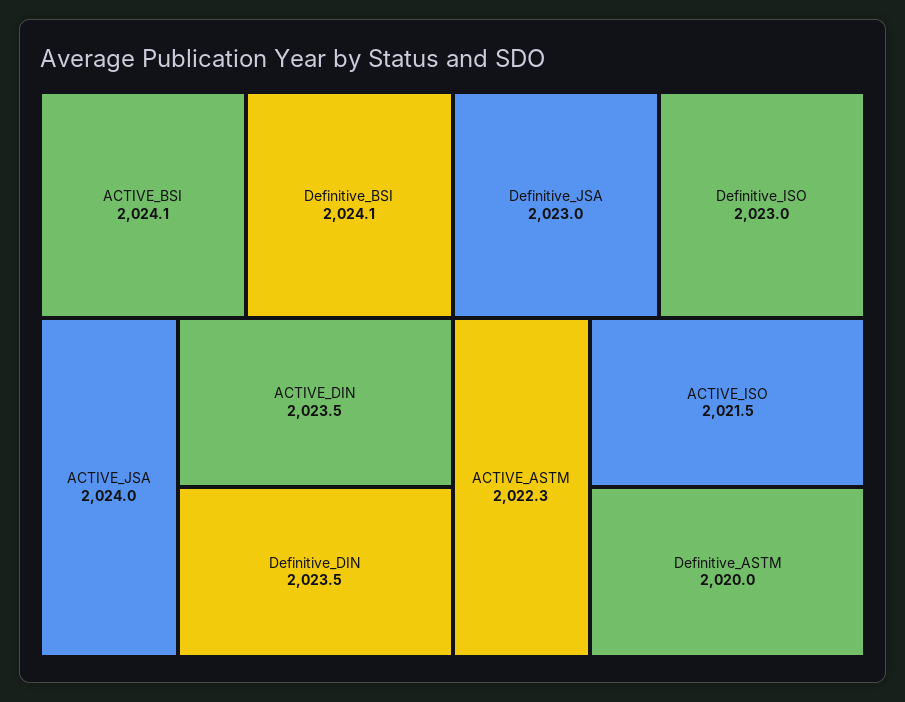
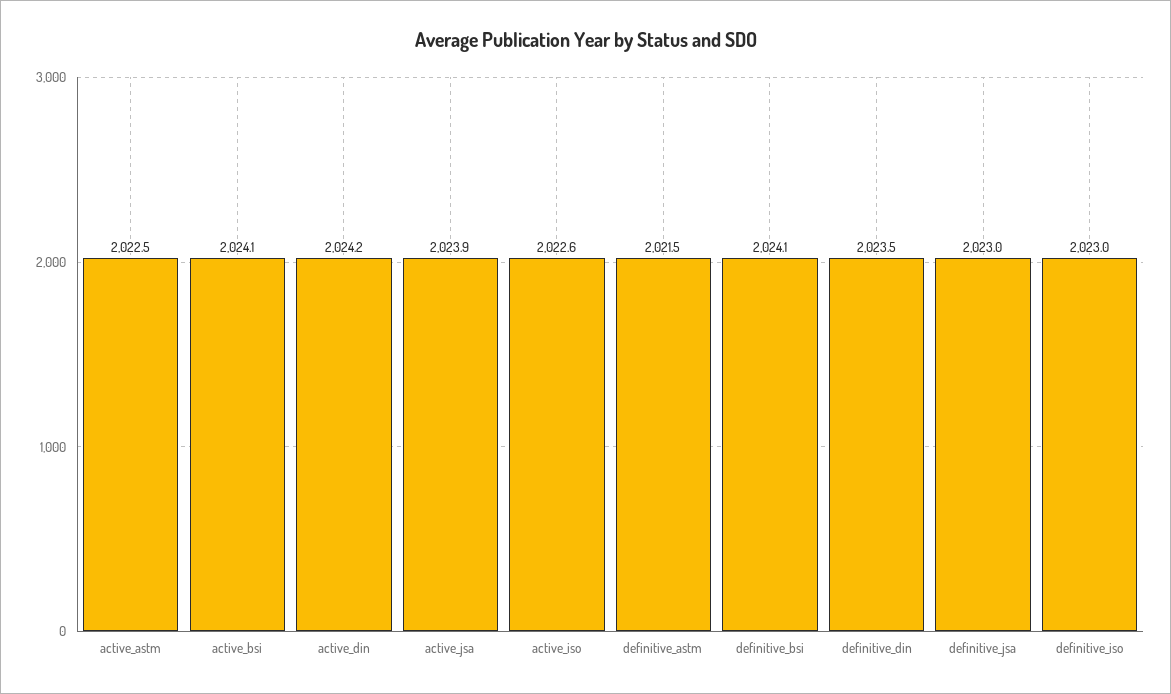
ACTIVE_JSA: 2024 -> 2023.9
ACTIVE_DIN: 2023.5 -> 2024.2
ACTIVE_ASTM: 2022.3 -> 2022.5
ACTIVE_ISO: 2021.5 -> 2022.6
Definitive_ASTM: 2020 -> 2021.5

